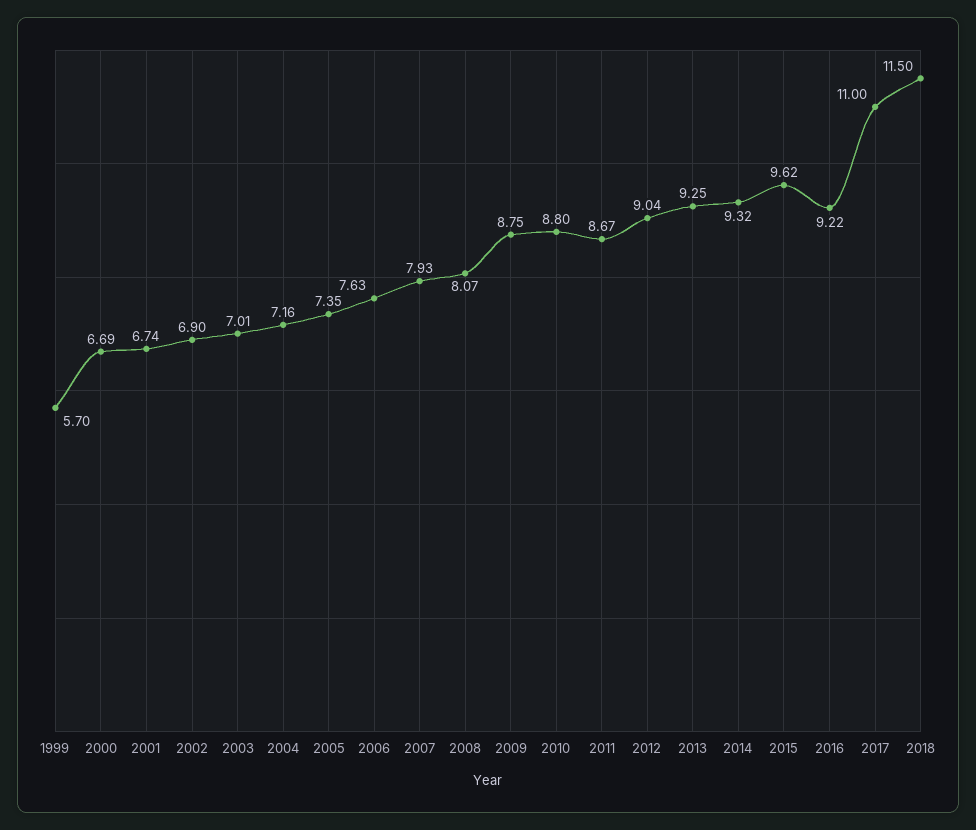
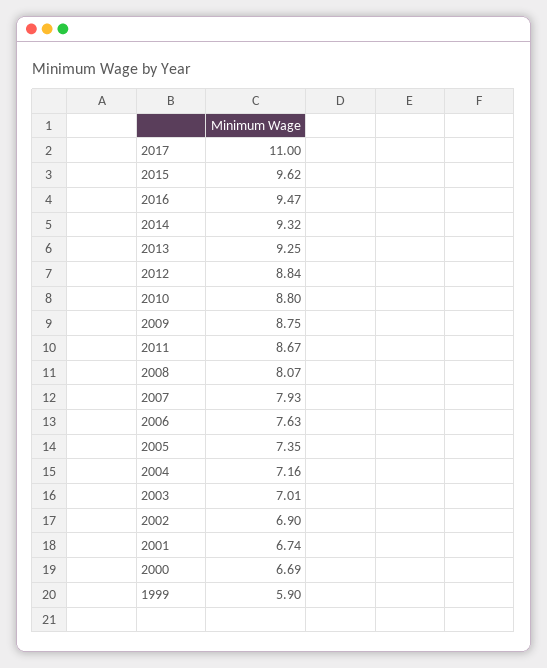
1999: 5.7 -> 5.9
2012: 9.04 -> 8.84
2016: 9.22 -> 9.47
2018: 11.5 -> none

